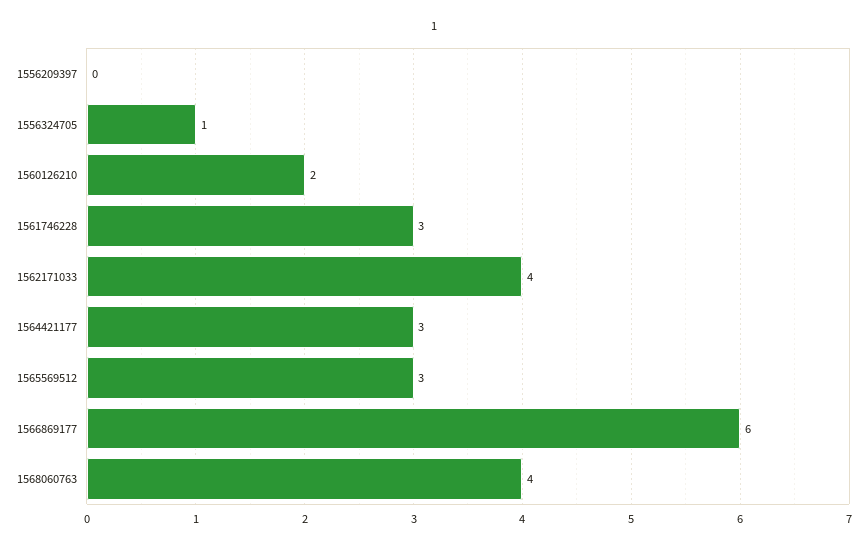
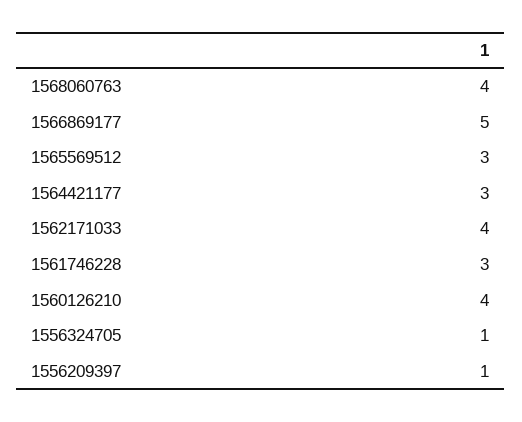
1556209397: 0 -> 1
1560126210: 2 -> 4
1566869177: 6 -> 5

